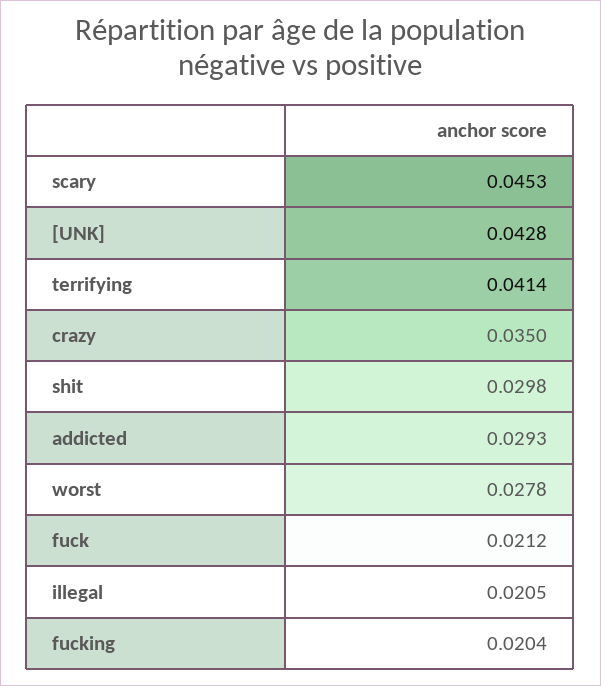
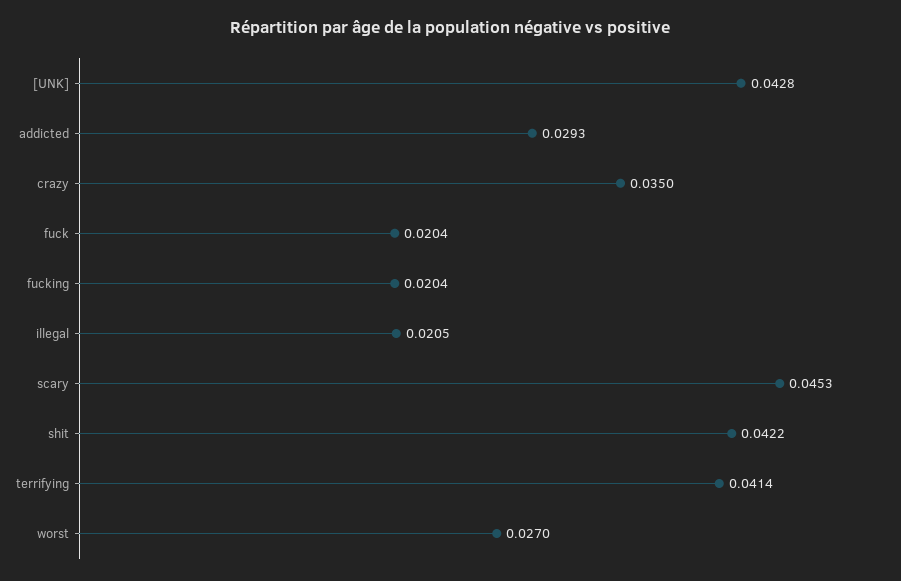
shit: 0.0298 -> 0.0422
worst: 0.0278 -> 0.027
fuck: 0.0212 -> 0.0204

